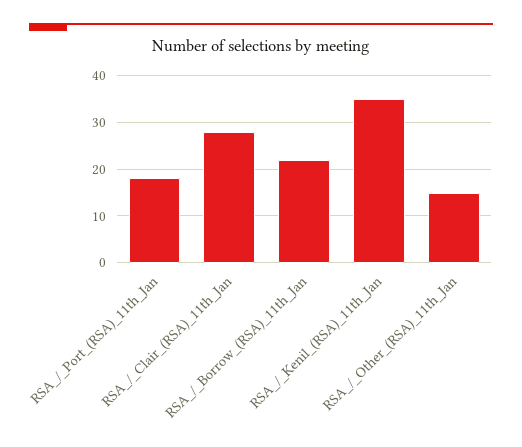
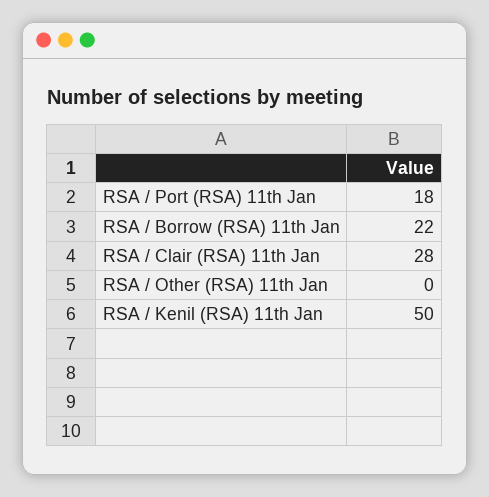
RSA_/_Kenil_(RSA)_11th_Jan: 35 -> 50
RSA_/_Other_(RSA)_11th_Jan: 15 -> 0

